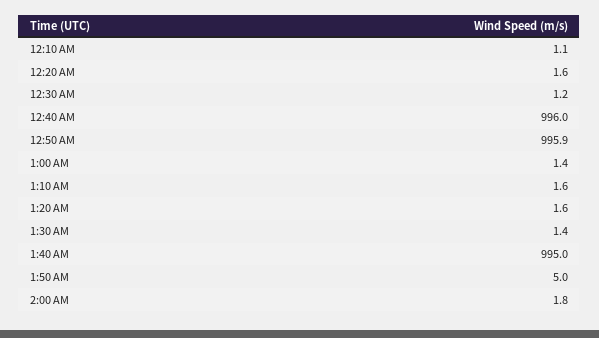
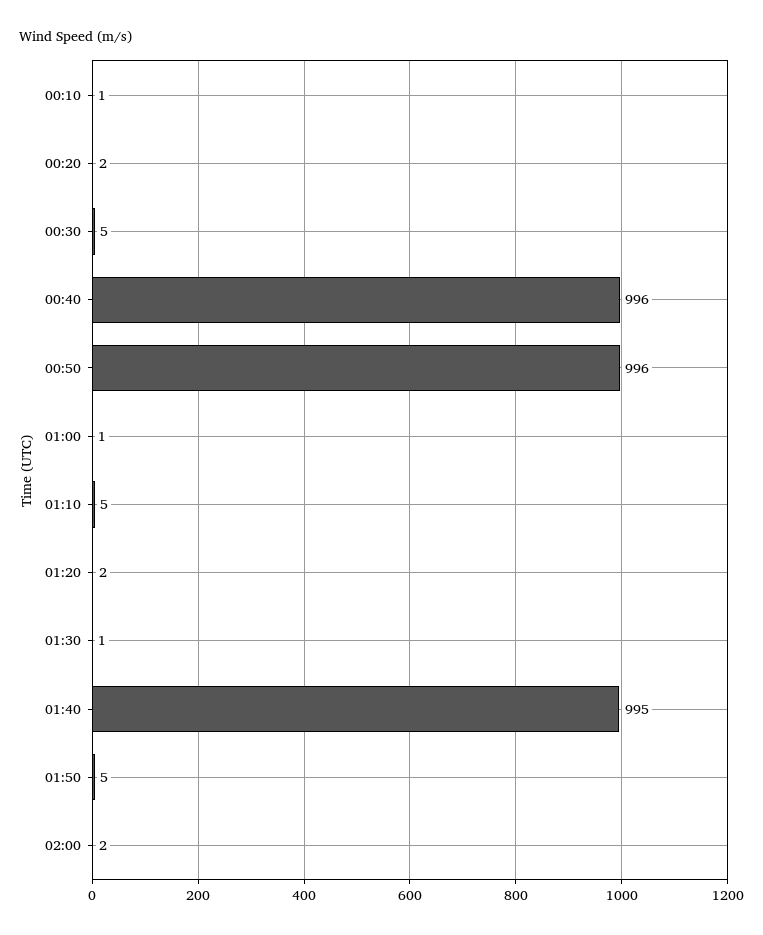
12:30 AM: 1.2 -> 5
1:10 AM: 1.6 -> 5

